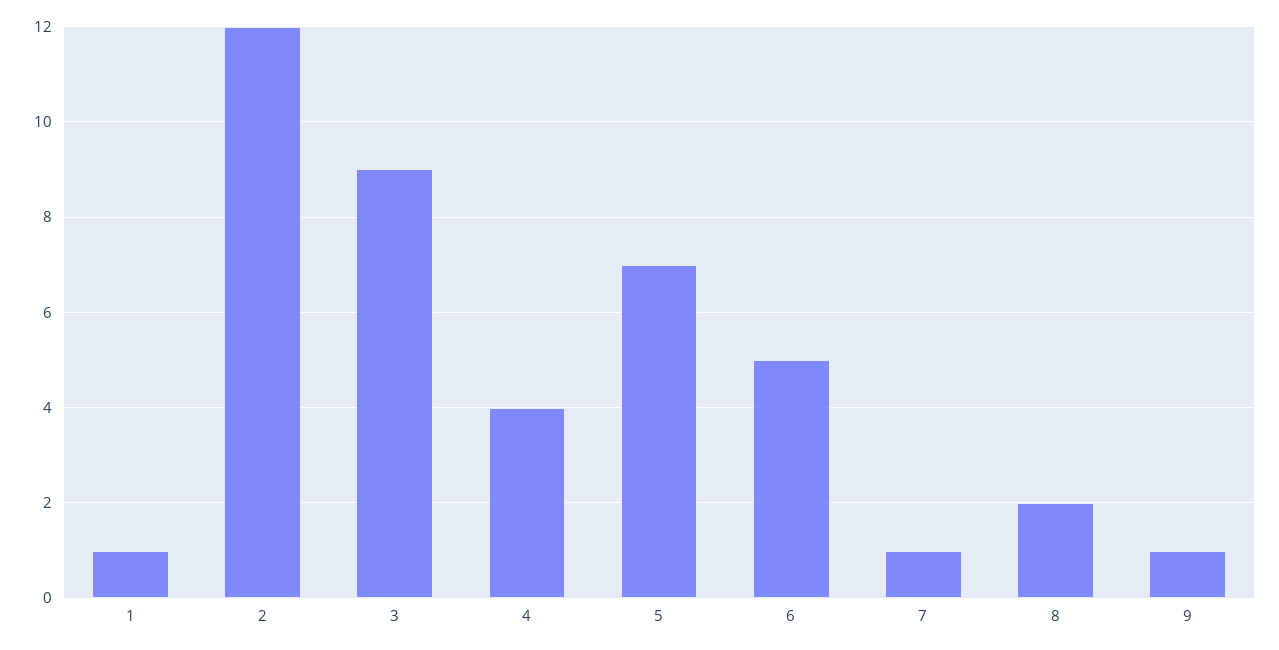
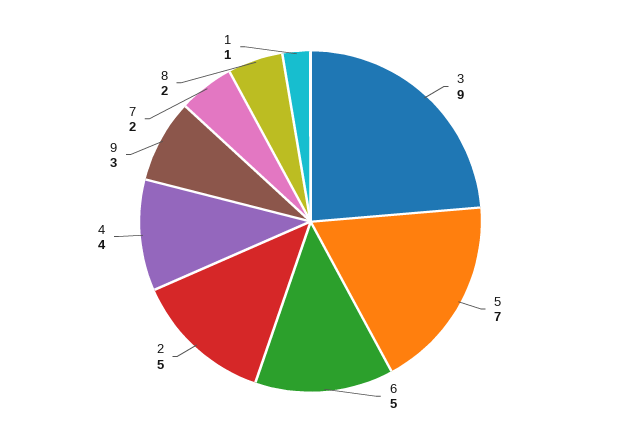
2: 12 -> 5
7: 1 -> 2
9: 1 -> 3

